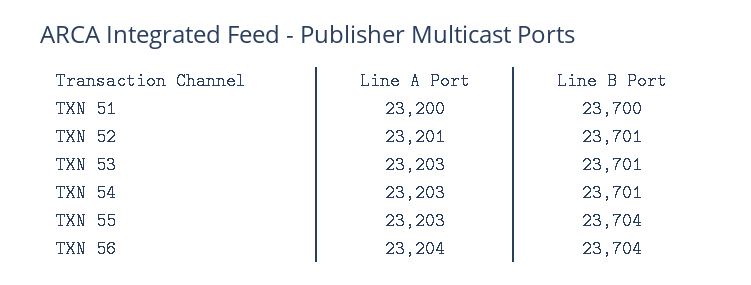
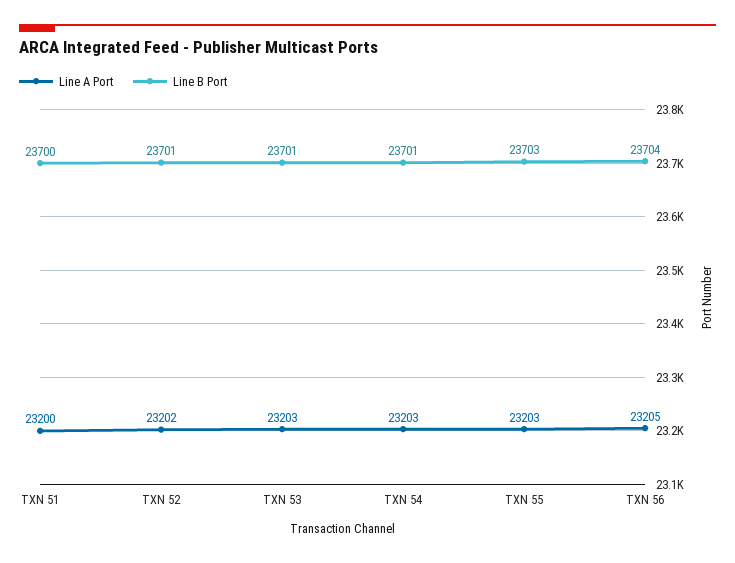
Line A Port, TXN 52: 23201 -> 23202
Line B Port, TXN 55: 23704 -> 23703
Line A Port, TXN 56: 23204 -> 23205

